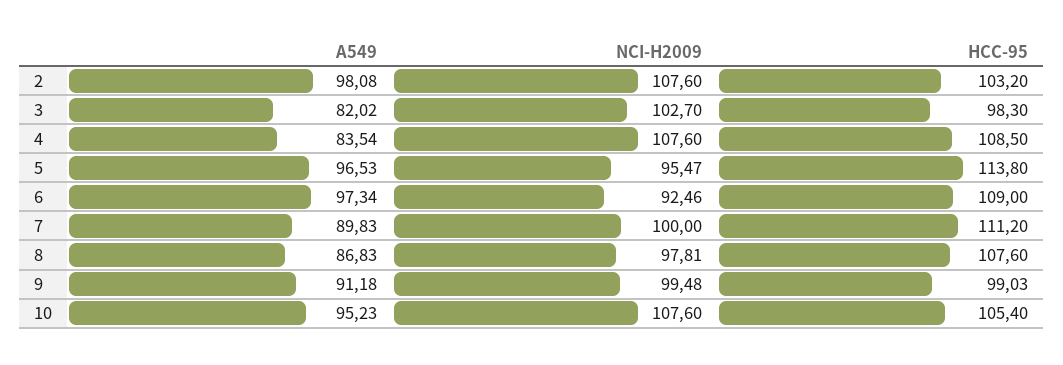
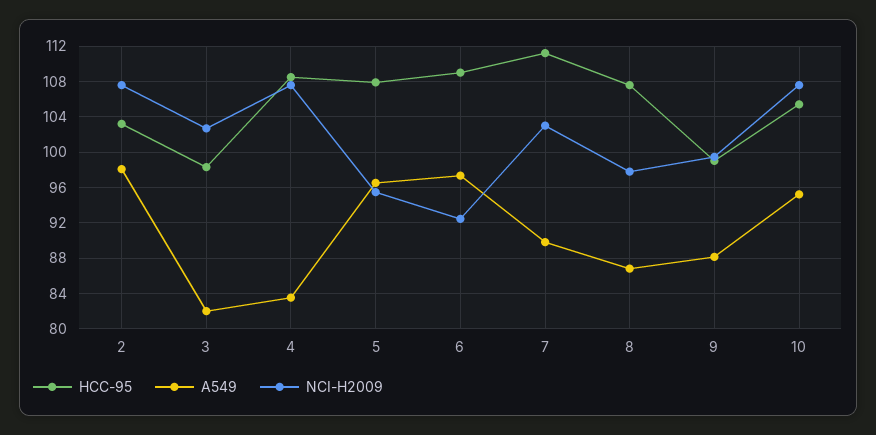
HCC-95, 5: 113.8 -> 108
NCI-H2009, 7: 100 -> 103
A549, 9: 91.18 -> 88

